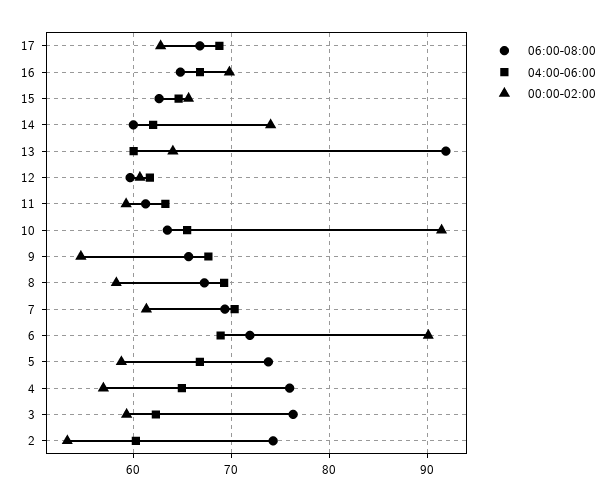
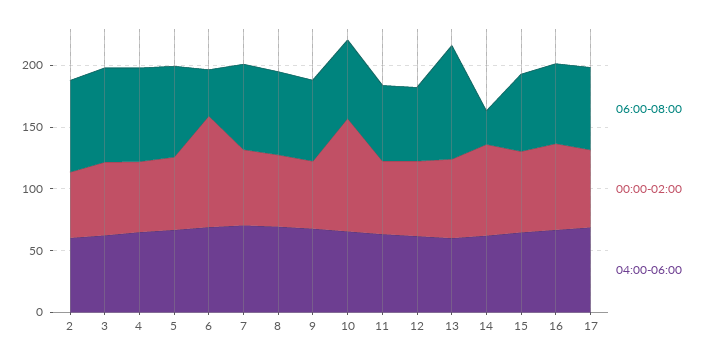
06:00-08:00, 14: 60 -> 30
06:00-08:00, 6: 72 -> 40

